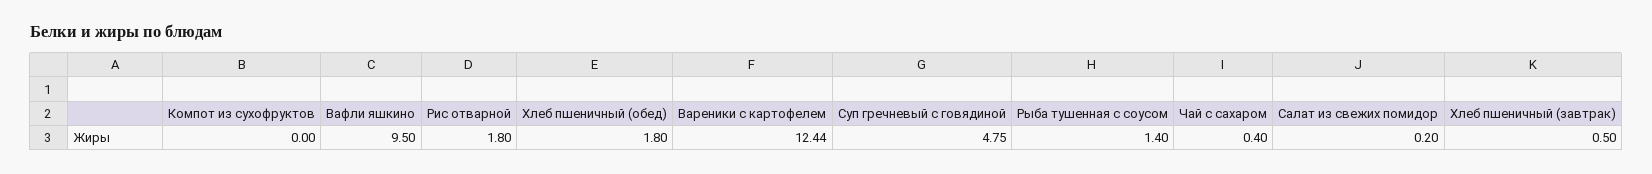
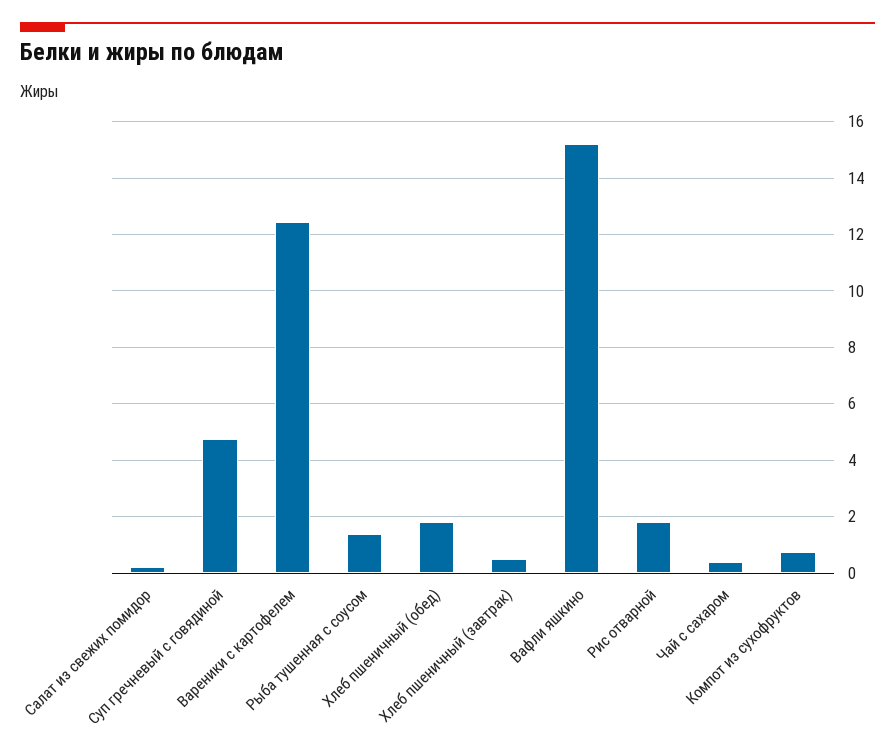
Компот из сухофруктов: 0 -> 0.75
Вафли яшкино: 9.5 -> 15.25

